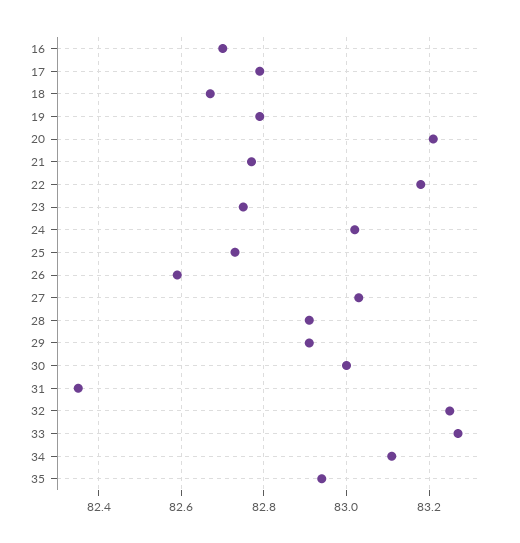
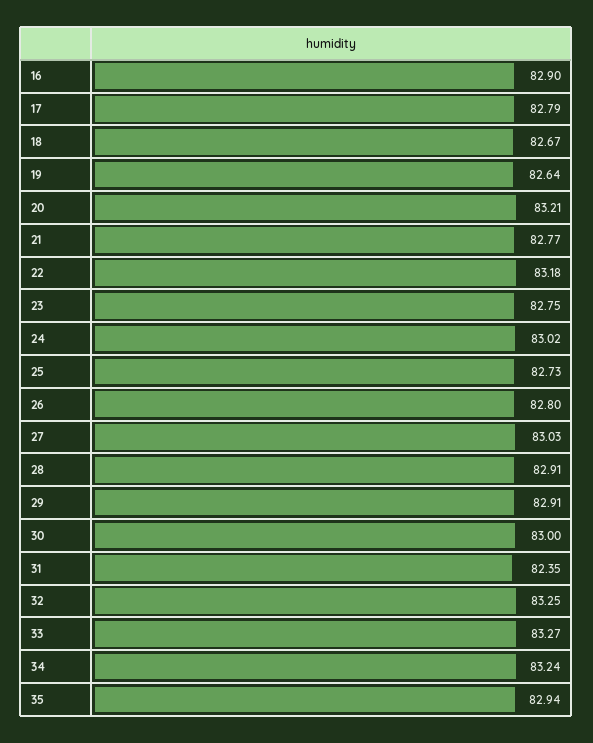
16: 82.7 -> 82.9
19: 82.8 -> 82.64
26: 82.6 -> 82.8
34: 83.1 -> 83.24

